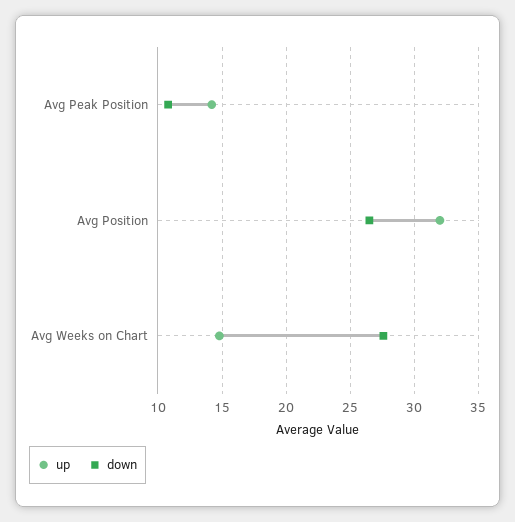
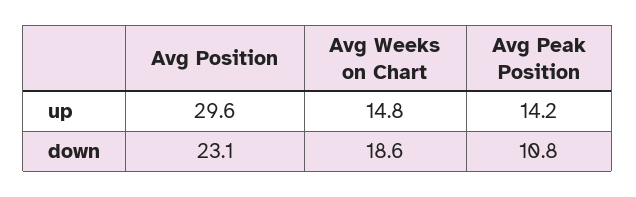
up, Avg Position: 32 -> 29.6
down, Avg Position: 26.5 -> 23.1
down, Avg Weeks on Chart: 27.5 -> 18.6

